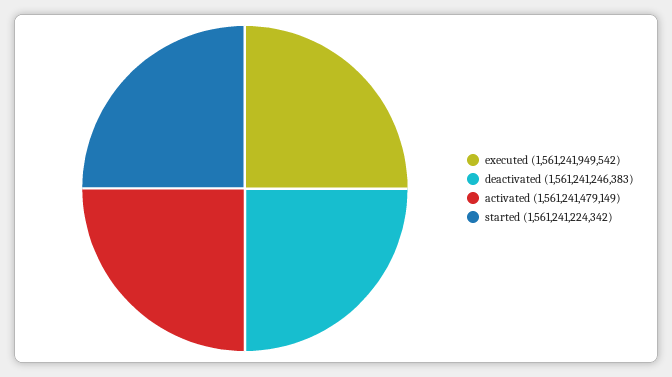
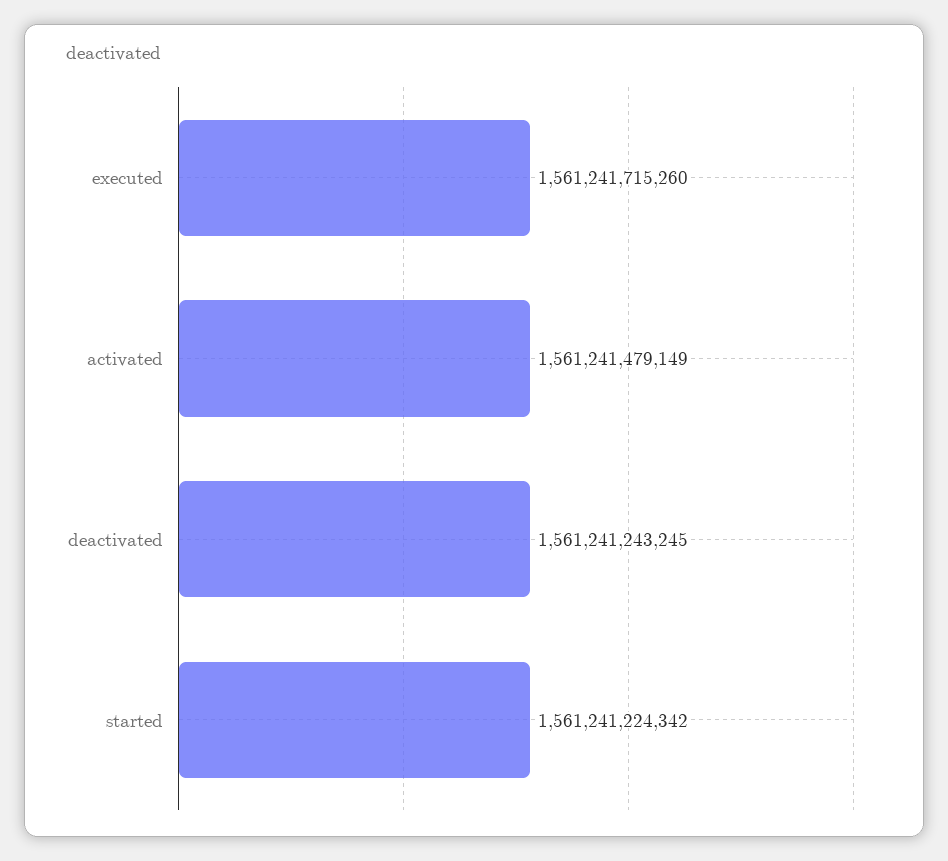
executed: 1561241949542 -> 1561241715260
deactivated: 1561241246383 -> 1561241243245

